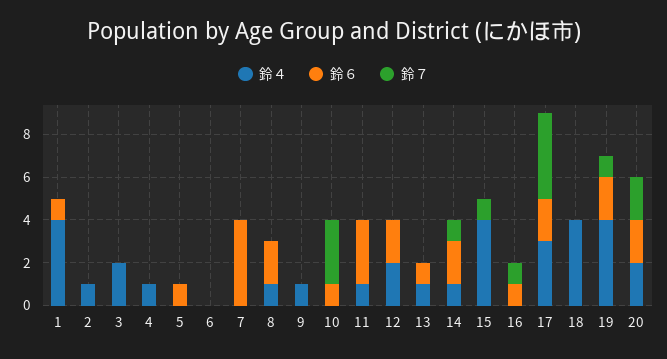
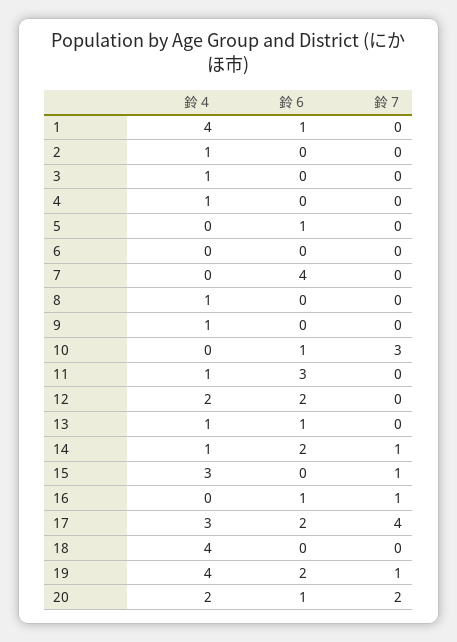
鈴４, 3: 2 -> 1
鈴６, 8: 2 -> 0
鈴４, 15: 4 -> 3
鈴６, 20: 2 -> 1

